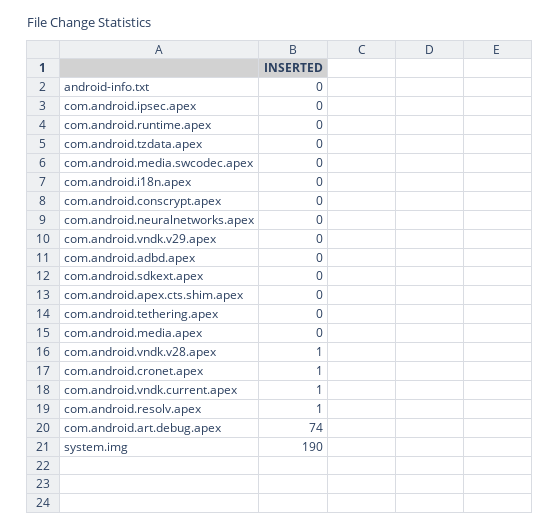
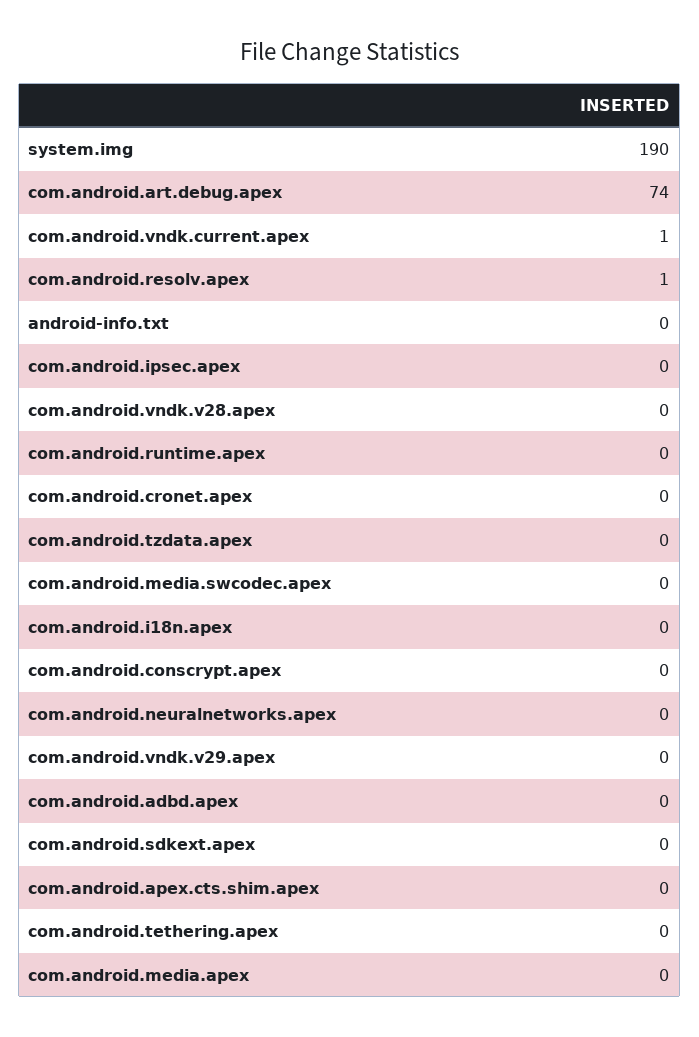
com.android.vndk.v28.apex: 1 -> 0
com.android.cronet.apex: 1 -> 0

